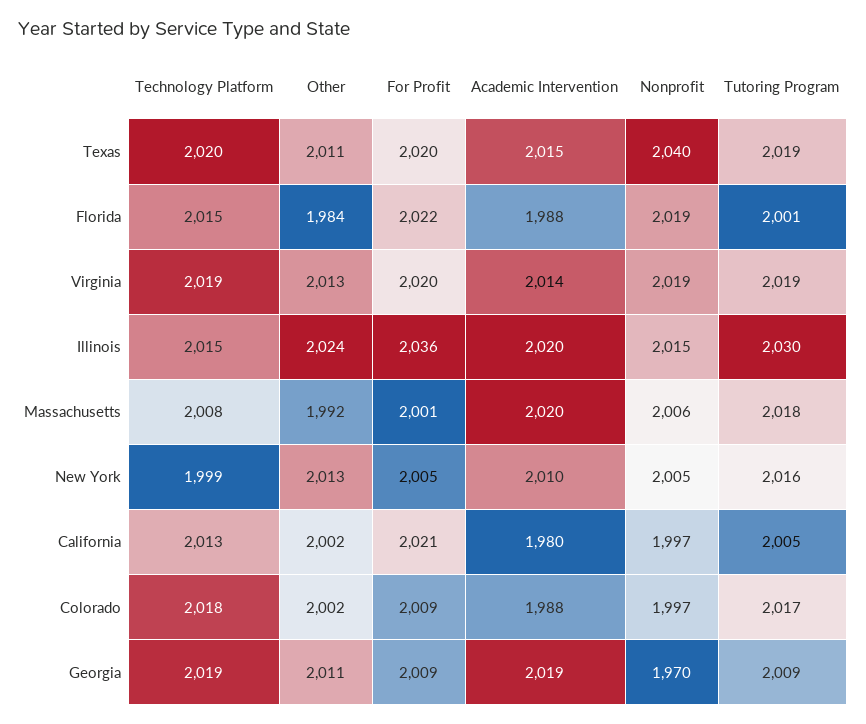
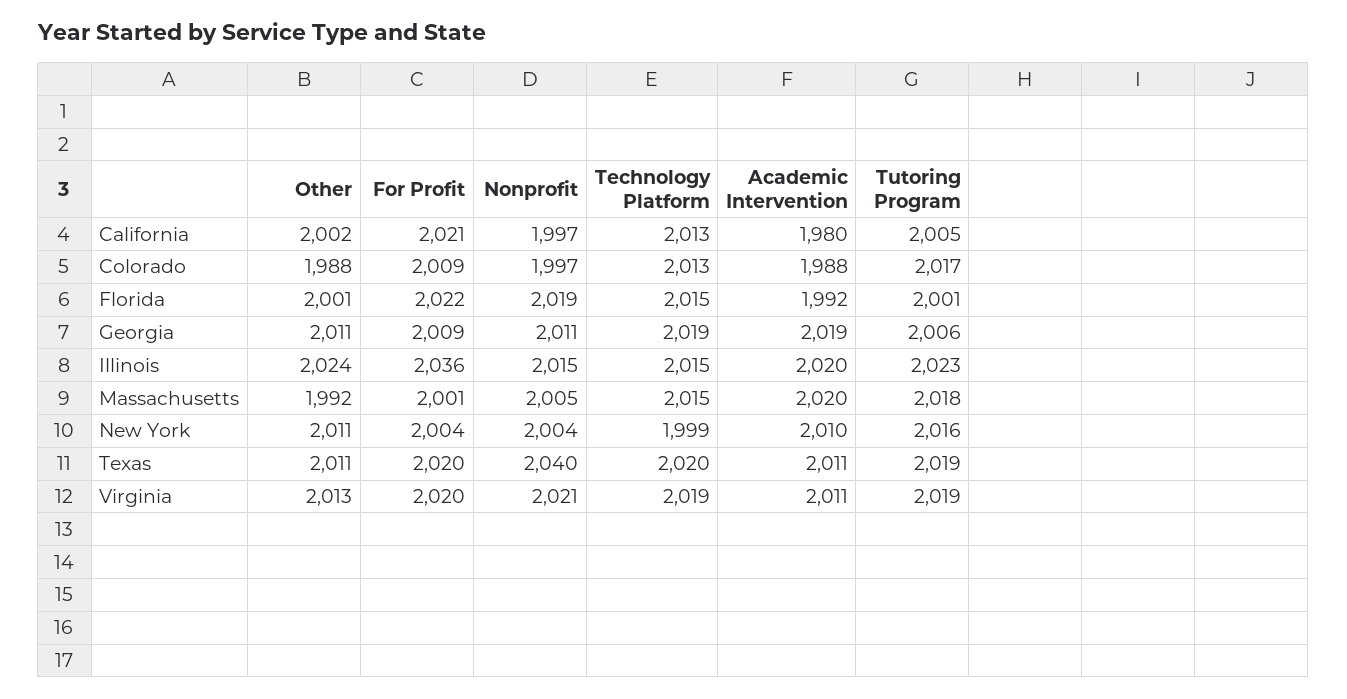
Academic Intervention, Texas: 2015 -> 2011
Other, Florida: 1984 -> 2001
Academic Intervention, Florida: 1988 -> 1992
Academic Intervention, Virginia: 2014 -> 2011
Nonprofit, Virginia: 2019 -> 2021
Tutoring Program, Illinois: 2030 -> 2023
Technology Platform, Massachusetts: 2008 -> 2015
Nonprofit, Massachusetts: 2006 -> 2005
Other, New York: 2013 -> 2011
For Profit, New York: 2005 -> 2004
Nonprofit, New York: 2005 -> 2004
Technology Platform, Colorado: 2018 -> 2013
Other, Colorado: 2002 -> 1988
Nonprofit, Georgia: 1970 -> 2011
Tutoring Program, Georgia: 2009 -> 2006

